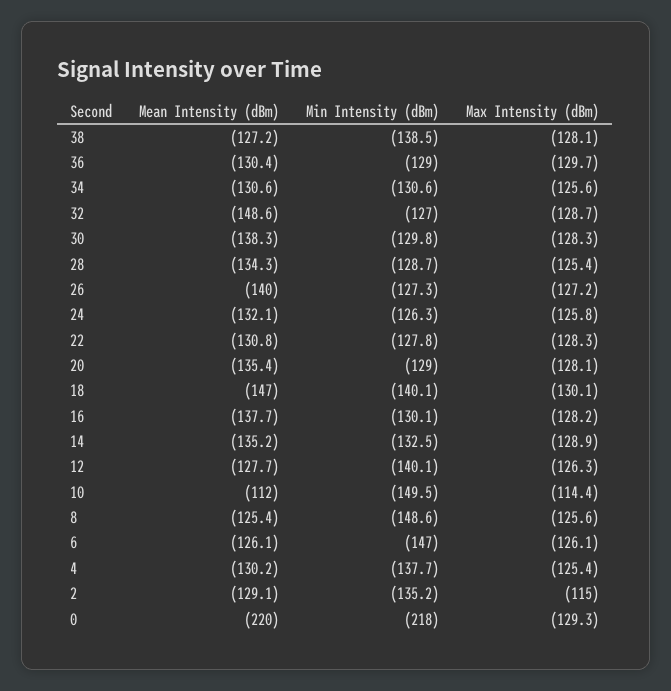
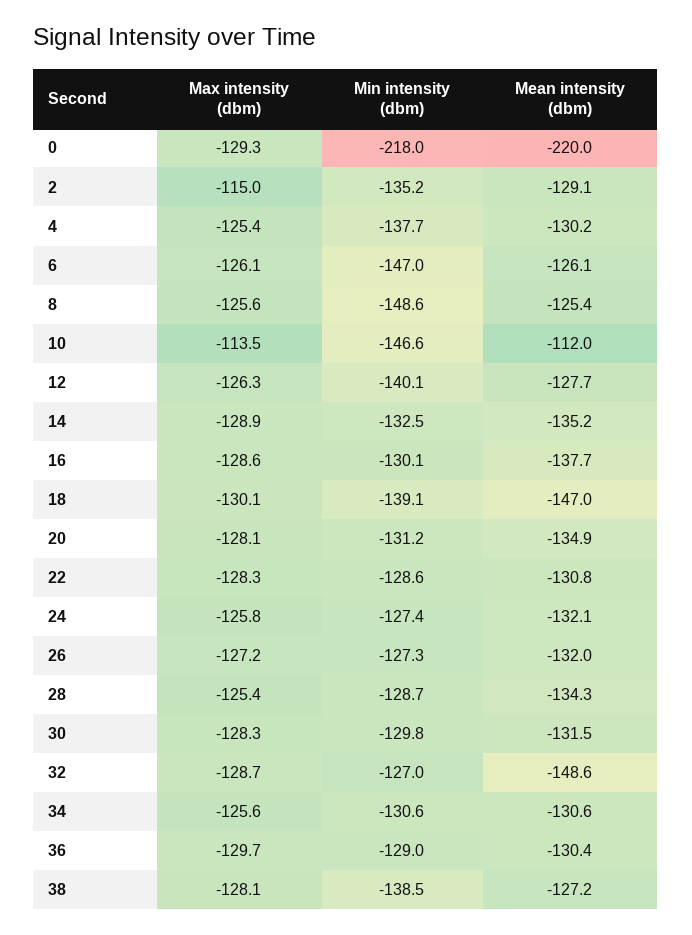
Mean Intensity (dBm), 30: -138.3 -> -131.5
Mean Intensity (dBm), 26: -140 -> -132
Min Intensity (dBm), 24: -126.3 -> -127.4
Min Intensity (dBm), 22: -127.8 -> -128.6
Mean Intensity (dBm), 20: -135.4 -> -134.9
Min Intensity (dBm), 20: -129 -> -131.2
Min Intensity (dBm), 18: -140.1 -> -139.1
Max Intensity (dBm), 16: -128.2 -> -128.6
Min Intensity (dBm), 10: -149.5 -> -146.6
Max Intensity (dBm), 10: -114.4 -> -113.5

